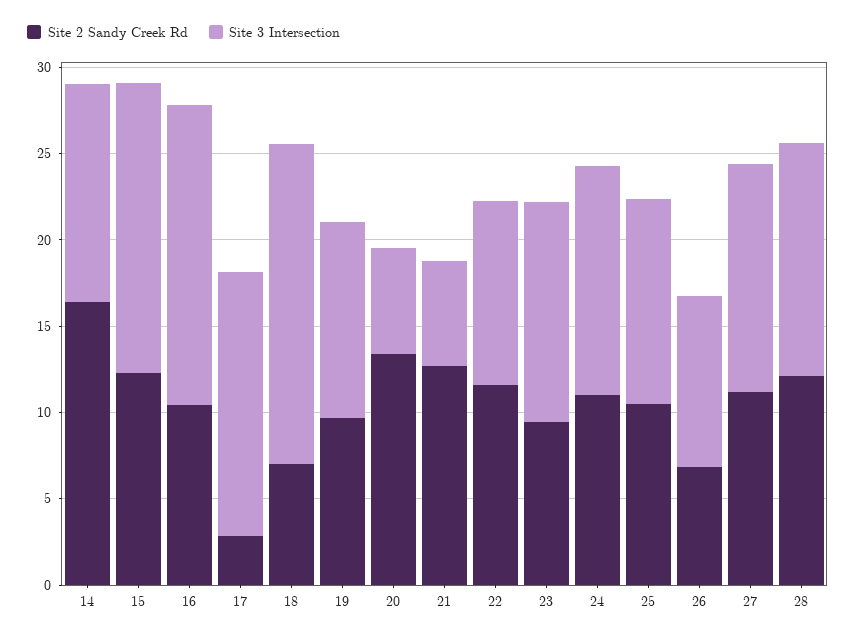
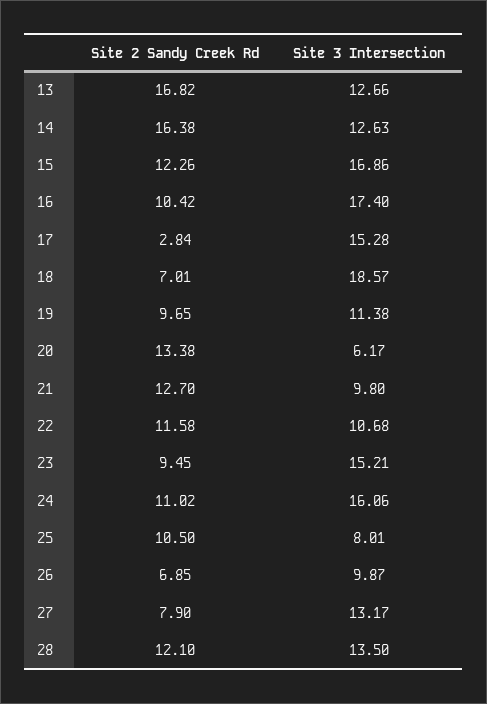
Site 3 Intersection, 21: 6 -> 9.8
Site 3 Intersection, 23: 13 -> 15.21
Site 3 Intersection, 24: 13 -> 16.06
Site 3 Intersection, 25: 12 -> 8.01
Site 2 Sandy Creek Rd, 27: 11 -> 7.9
Site 2 Sandy Creek Rd, 13: none -> 16.82
Site 3 Intersection, 13: none -> 12.66

